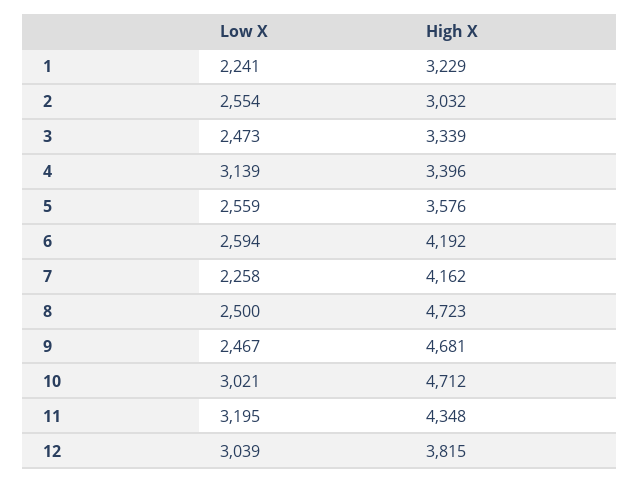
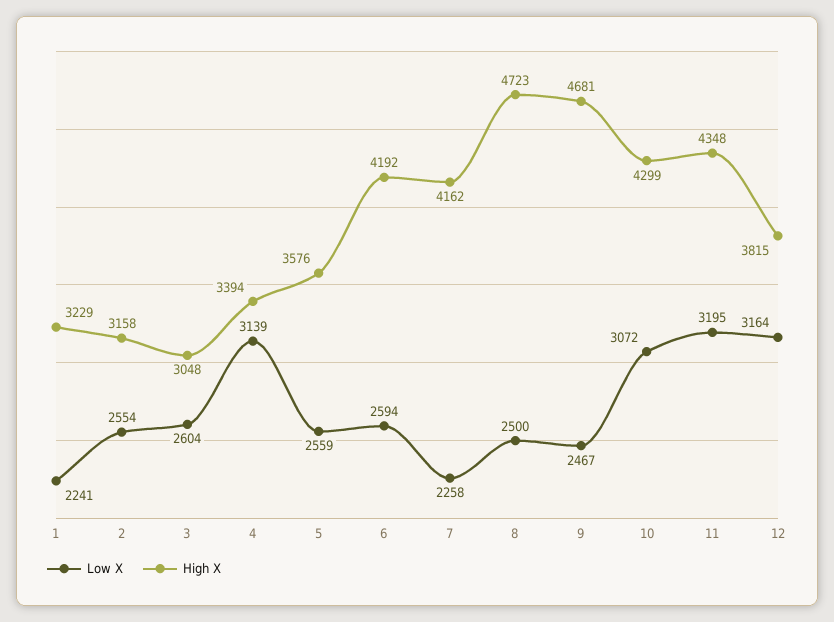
High X, 2: 3032 -> 3158
Low X, 3: 2473 -> 2604
High X, 3: 3339 -> 3048
High X, 4: 3396 -> 3394
Low X, 10: 3021 -> 3072
High X, 10: 4712 -> 4299
Low X, 12: 3039 -> 3164

